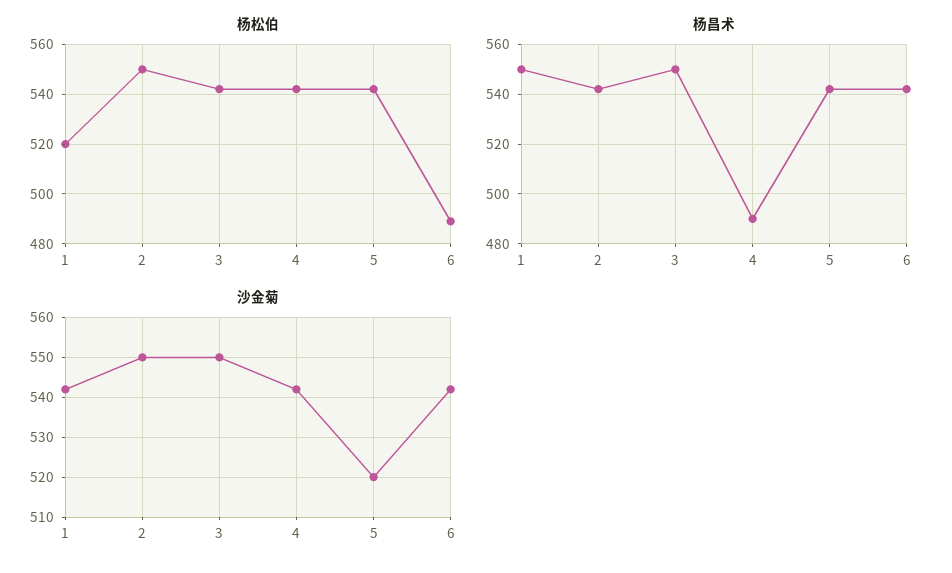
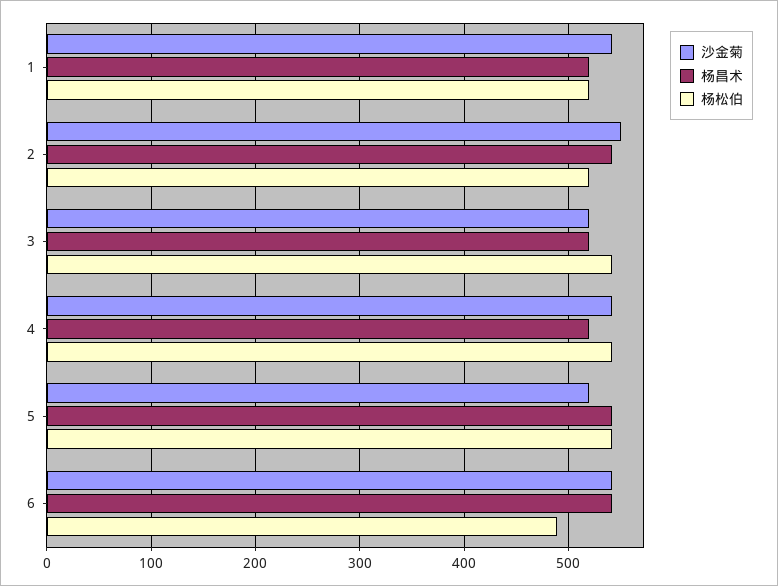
杨松伯, 2: 550 -> 520
杨昌术, 1: 550 -> 520
杨昌术, 3: 550 -> 520
杨昌术, 4: 490 -> 520
沙金菊, 3: 550 -> 520

